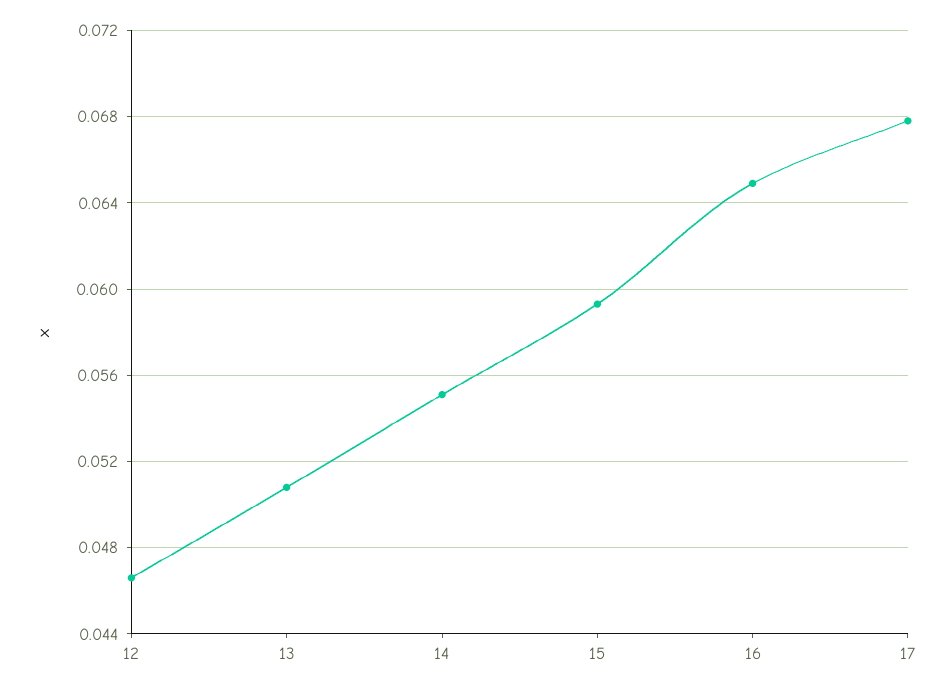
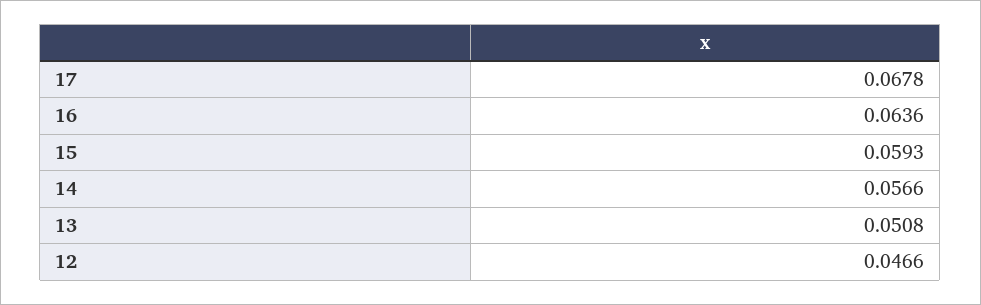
14: 0.055 -> 0.0566
16: 0.065 -> 0.0636

